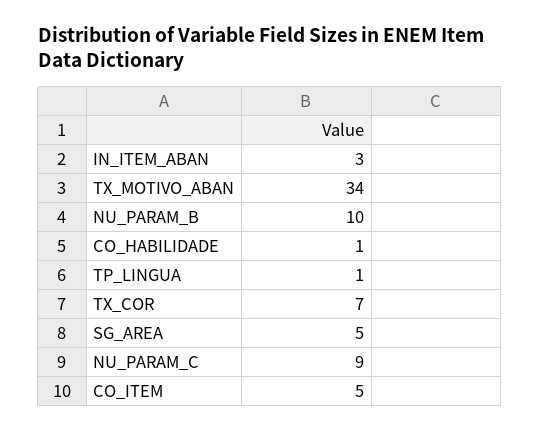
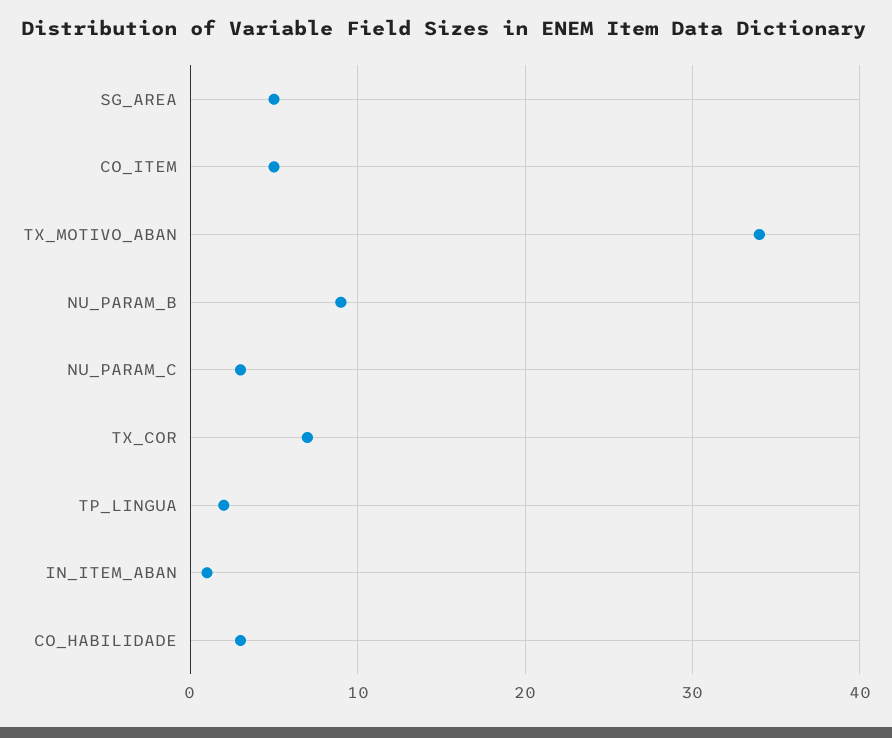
IN_ITEM_ABAN: 3 -> 1
NU_PARAM_B: 10 -> 9
CO_HABILIDADE: 1 -> 3
TP_LINGUA: 1 -> 2
NU_PARAM_C: 9 -> 3

